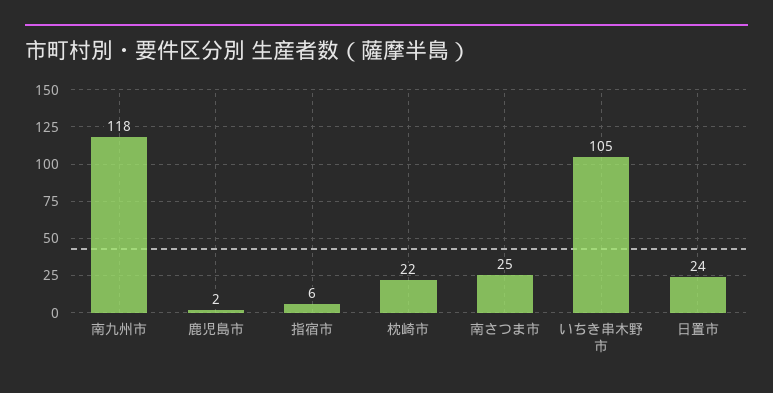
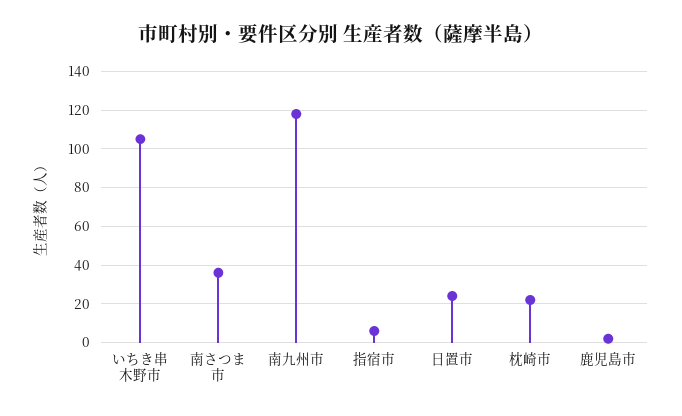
南さつま市: 25 -> 35

